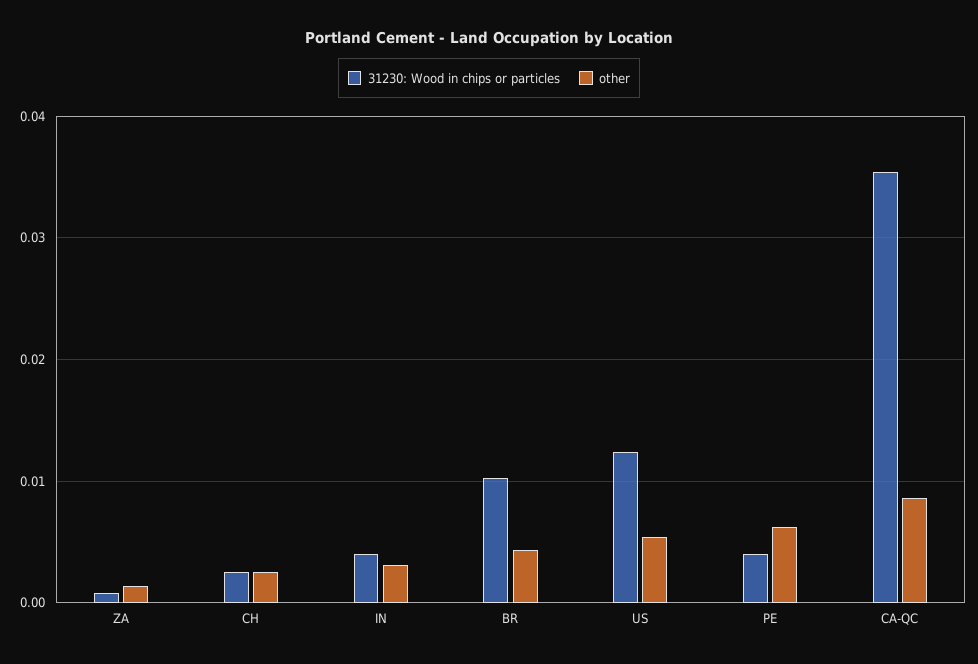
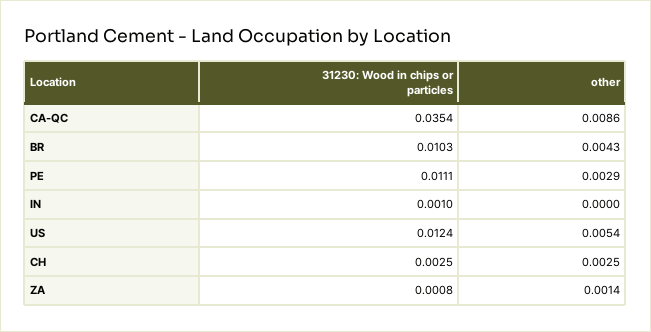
31230: Wood in chips or particles, IN: 0.004 -> 0.001
other, IN: 0.003 -> 0
31230: Wood in chips or particles, PE: 0.004 -> 0.0111
other, PE: 0.006 -> 0.0029

